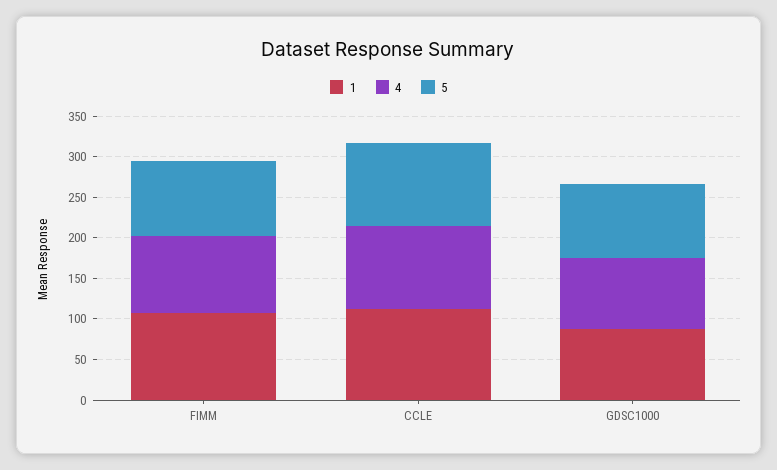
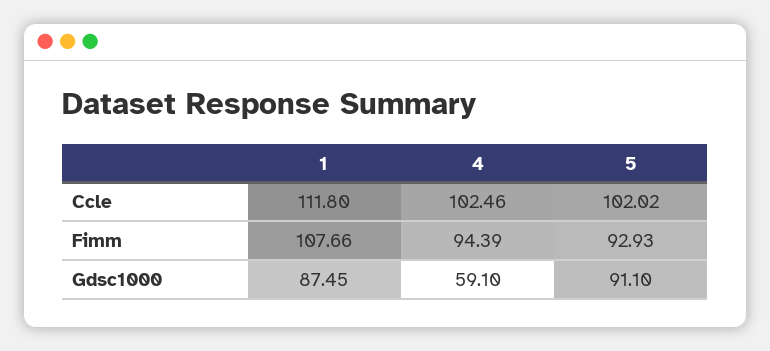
4, GDSC1000: 90 -> 59.1

